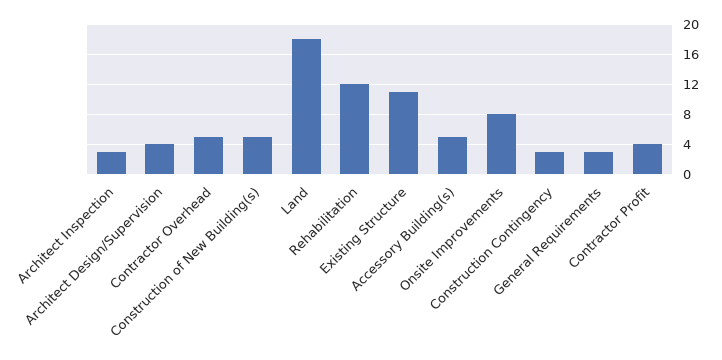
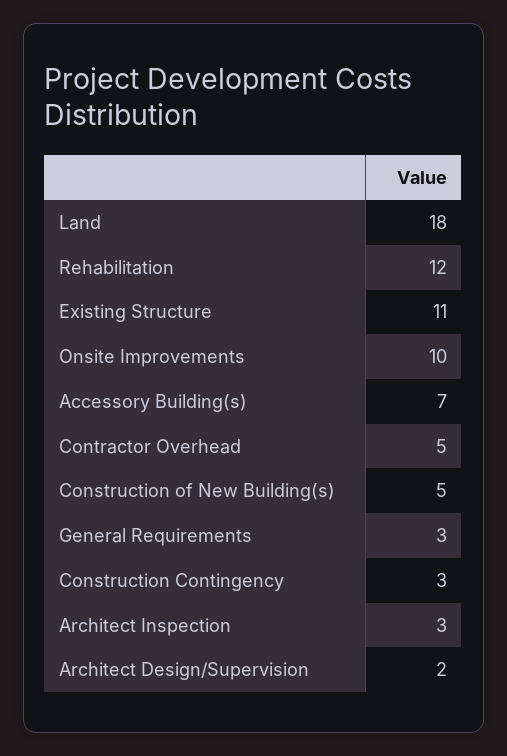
Architect Design/Supervision: 4 -> 2
Accessory Building(s): 5 -> 7
Onsite Improvements: 8 -> 10
Contractor Profit: 4 -> none

